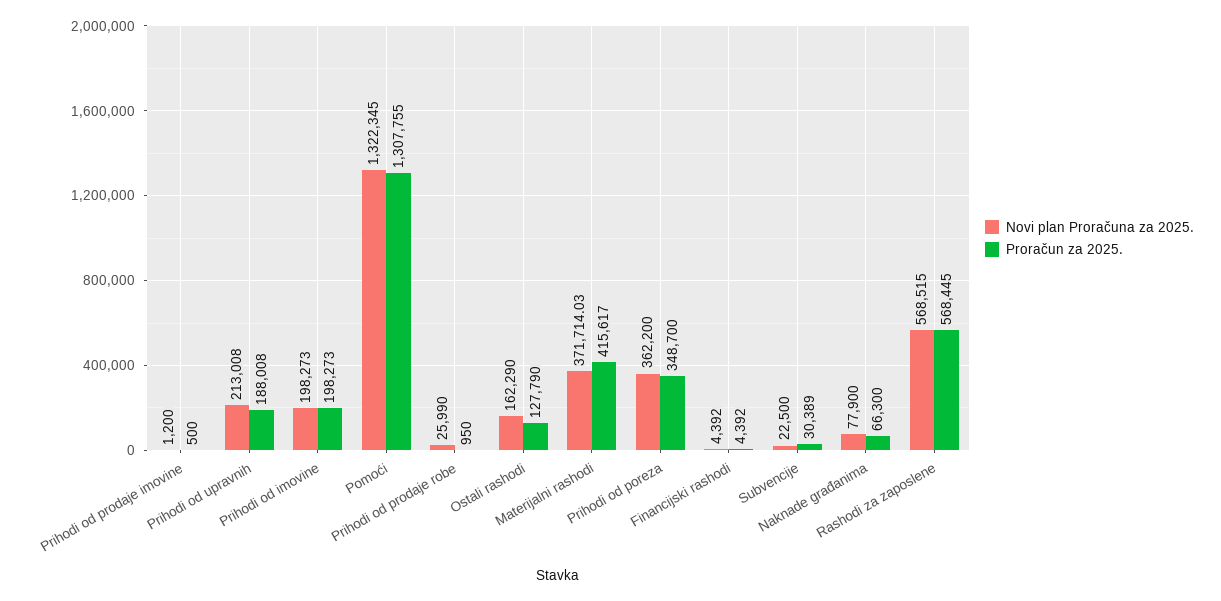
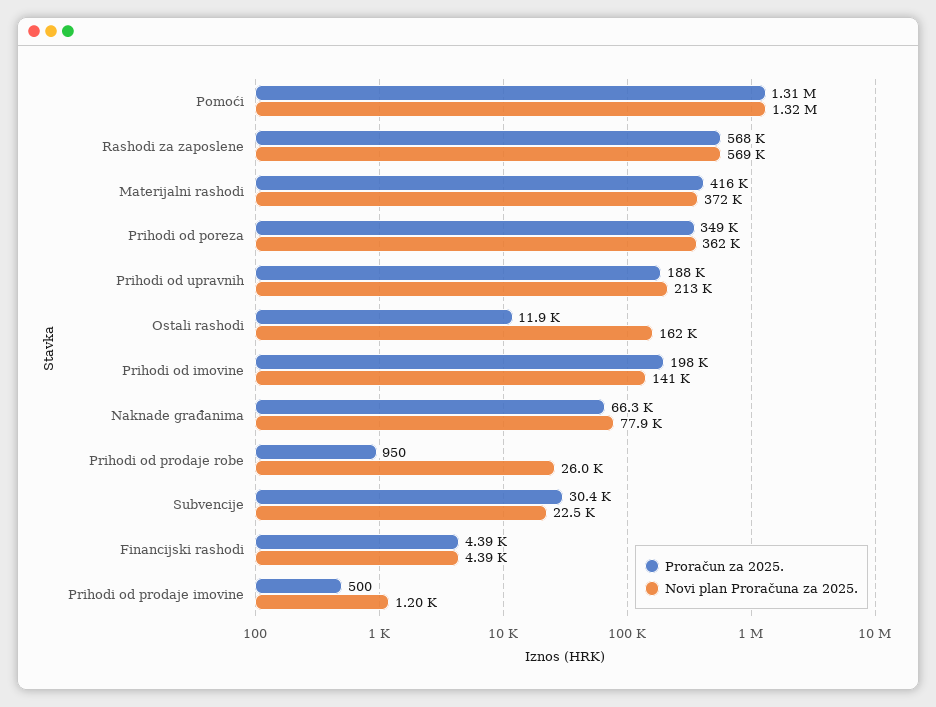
Novi plan Proračuna za 2025., Prihodi od imovine: 198273 -> 141000
Proračun za 2025., Ostali rashodi: 127790 -> 11900

